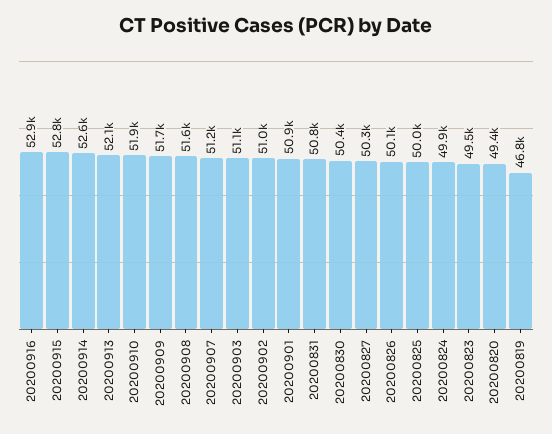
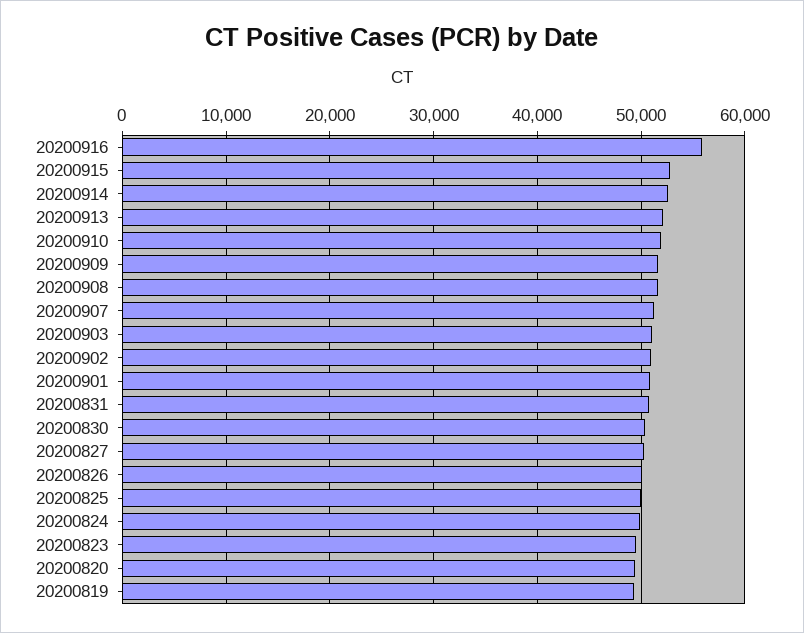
20200916: 52900 -> 56000
20200819: 46800 -> 49000

